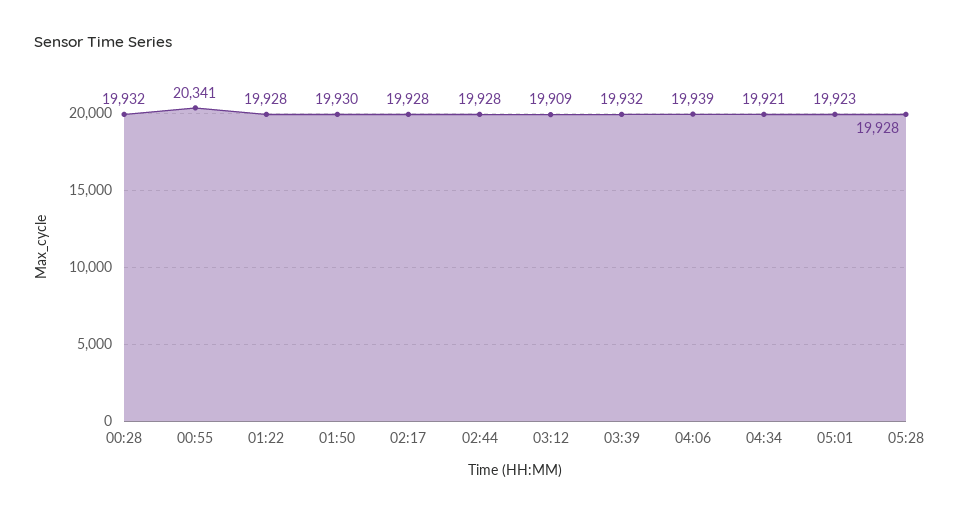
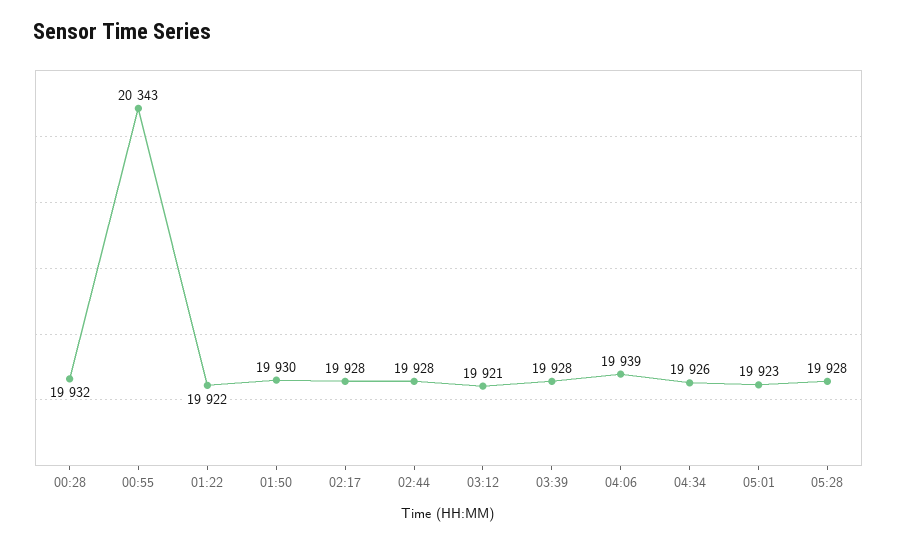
00:55: 20341 -> 20343
01:22: 19928 -> 19922
03:12: 19909 -> 19921
03:39: 19932 -> 19928
04:34: 19921 -> 19926

